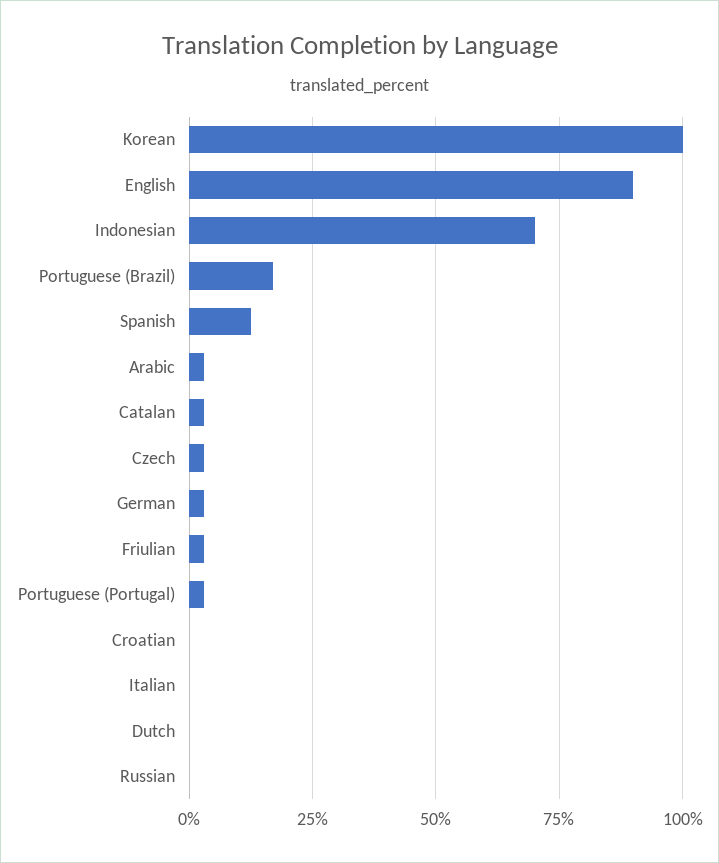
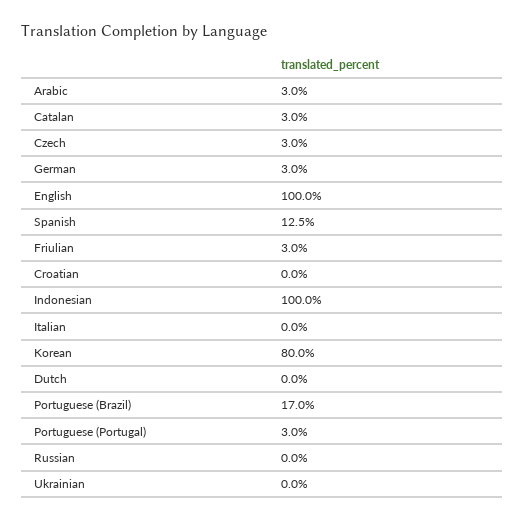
Korean: 100 -> 80
English: 90 -> 100
Indonesian: 70 -> 100
Ukrainian: none -> 0

